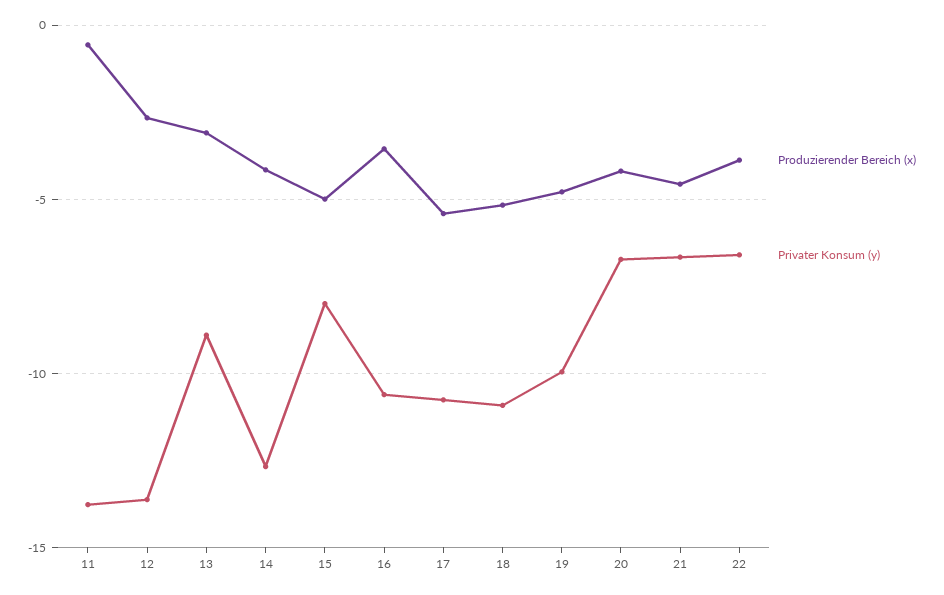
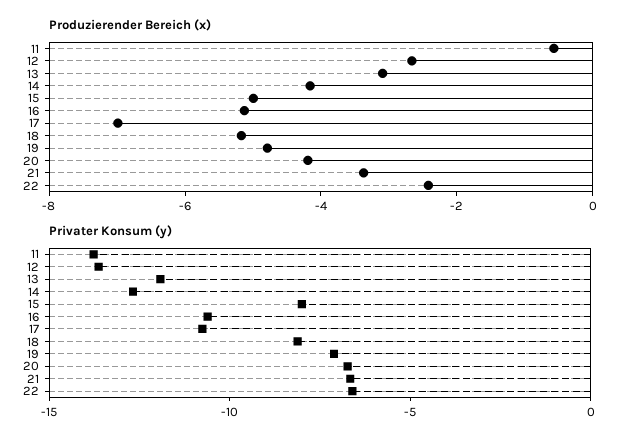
Privater Konsum (y), 13: -9 -> -12
Produzierender Bereich (x), 16: -3.5 -> -5
Produzierender Bereich (x), 17: -5.5 -> -7
Privater Konsum (y), 18: -11 -> -8
Privater Konsum (y), 19: -10 -> -7
Produzierender Bereich (x), 21: -4.5 -> -3.5
Produzierender Bereich (x), 22: -4 -> -2.5

